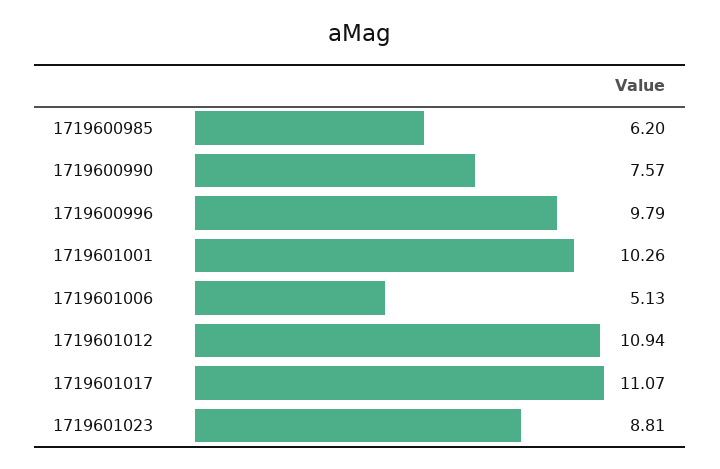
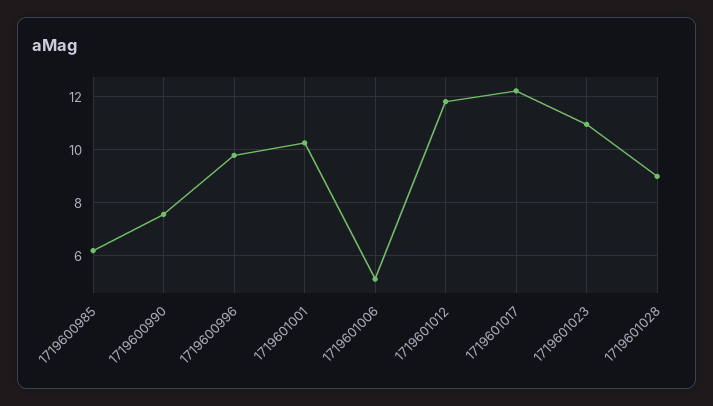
1719601012: 10.94 -> 11.75
1719601017: 11.07 -> 12.25
1719601023: 8.81 -> 11
1719601028: none -> 9

